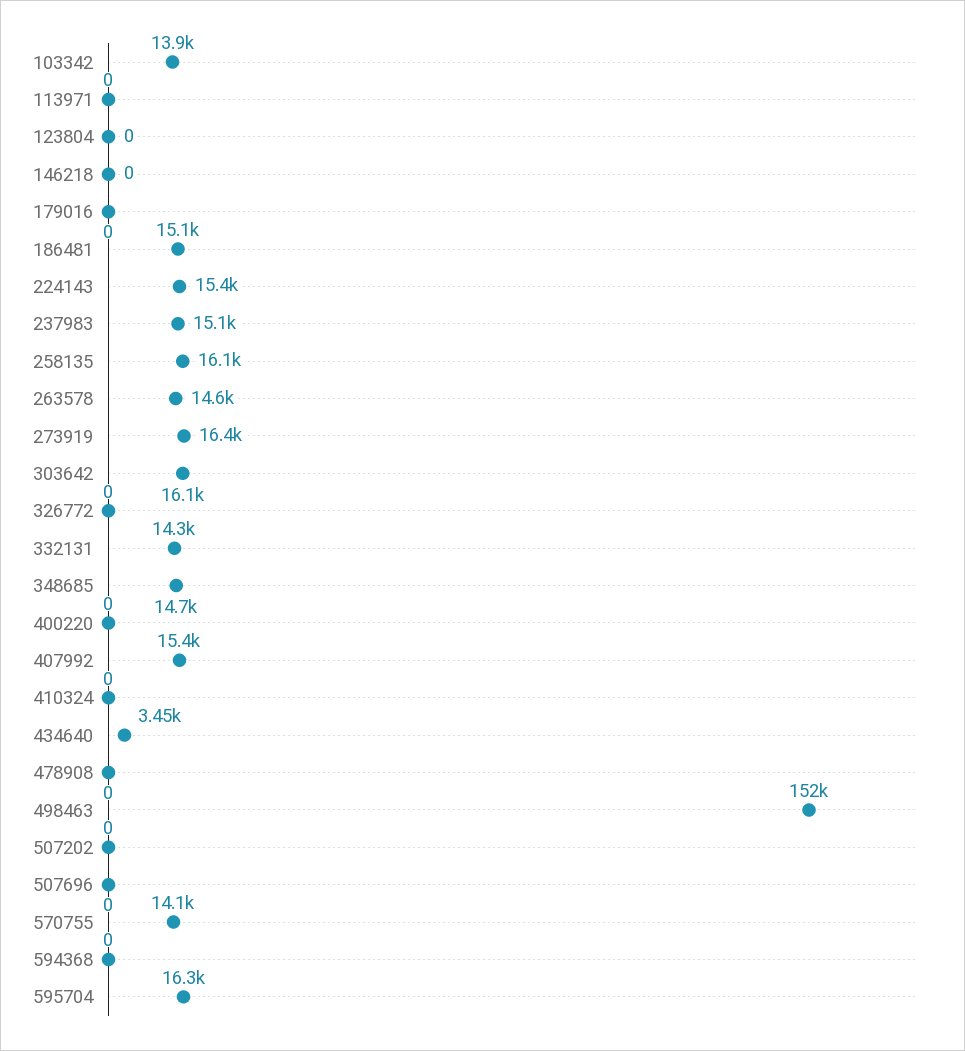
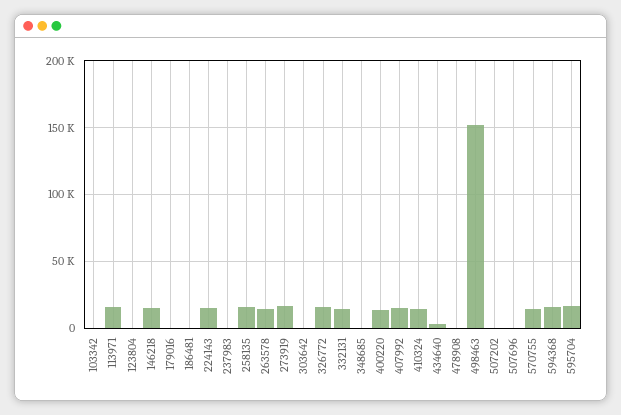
103342: 13900 -> 0
113971: 0 -> 15000
146218: 0 -> 15000
186481: 15100 -> 0
237983: 15100 -> 0
303642: 16100 -> 0
326772: 0 -> 15000
348685: 14700 -> 0
400220: 0 -> 15000
410324: 0 -> 15000
594368: 0 -> 15000

